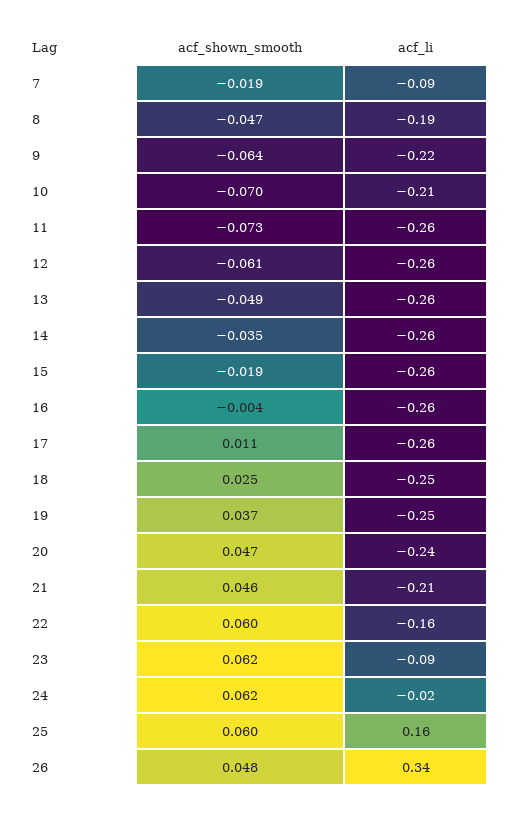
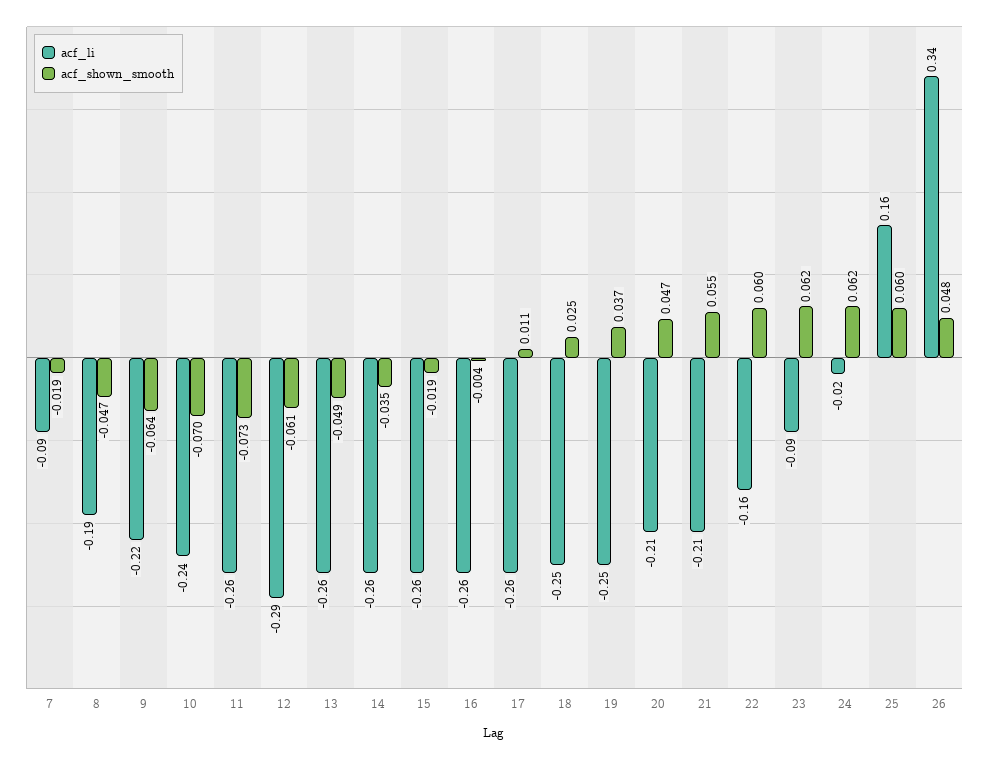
acf_li, 10: -0.21 -> -0.24
acf_li, 12: -0.26 -> -0.29
acf_li, 20: -0.24 -> -0.21
acf_shown_smooth, 21: 0.046 -> 0.055

